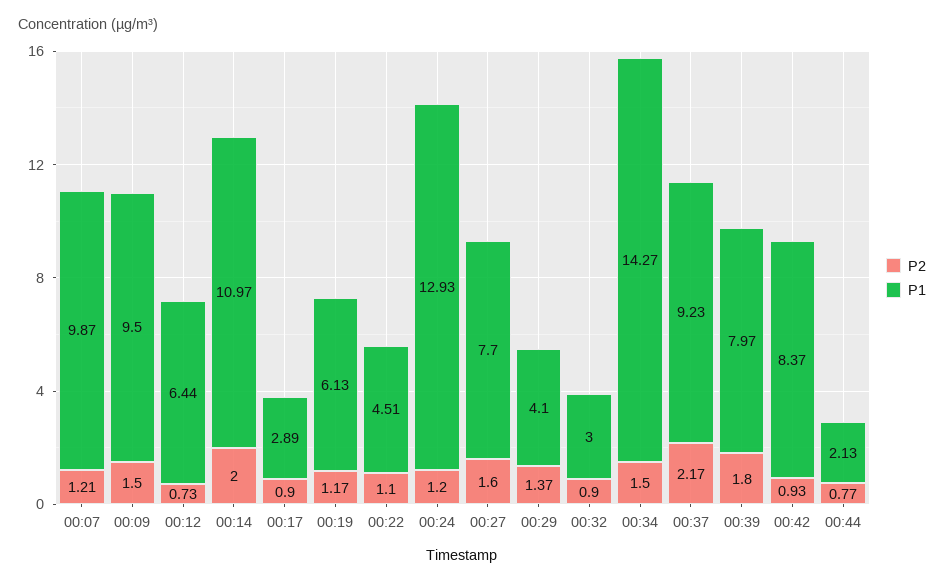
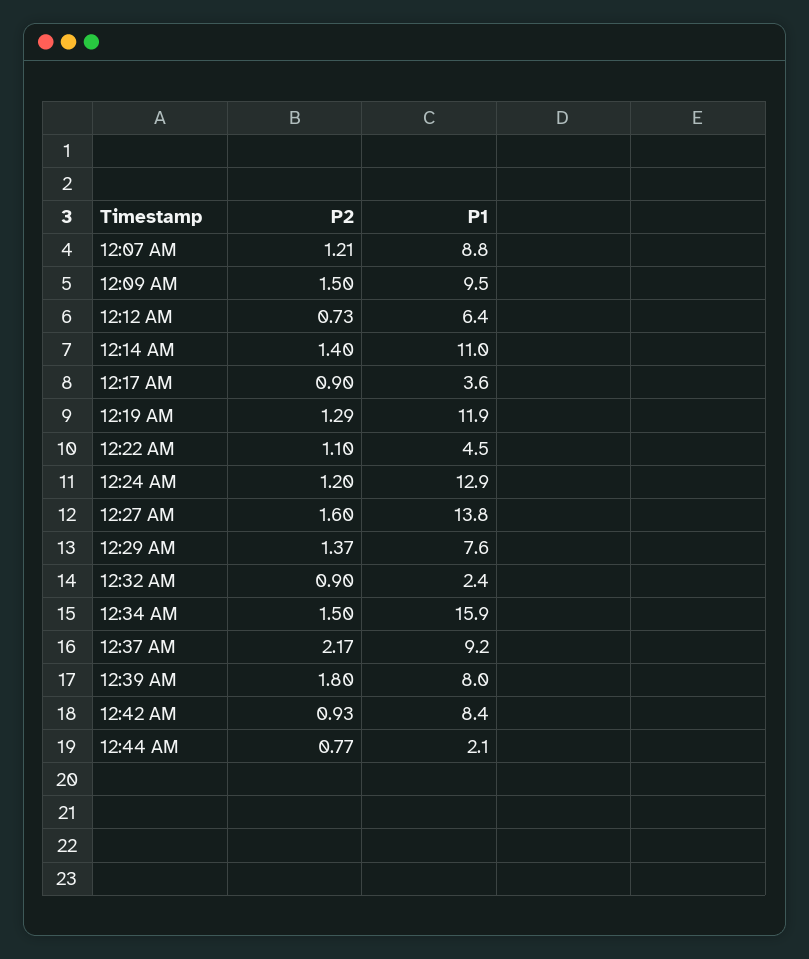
P1, 00:07: 9.87 -> 8.8
P2, 00:14: 2 -> 1.4
P1, 00:17: 2.89 -> 3.6
P2, 00:19: 1.17 -> 1.29
P1, 00:19: 6.13 -> 11.9
P1, 00:27: 7.7 -> 13.8
P1, 00:29: 4.1 -> 7.6
P1, 00:32: 3 -> 2.4
P1, 00:34: 14.27 -> 15.9

